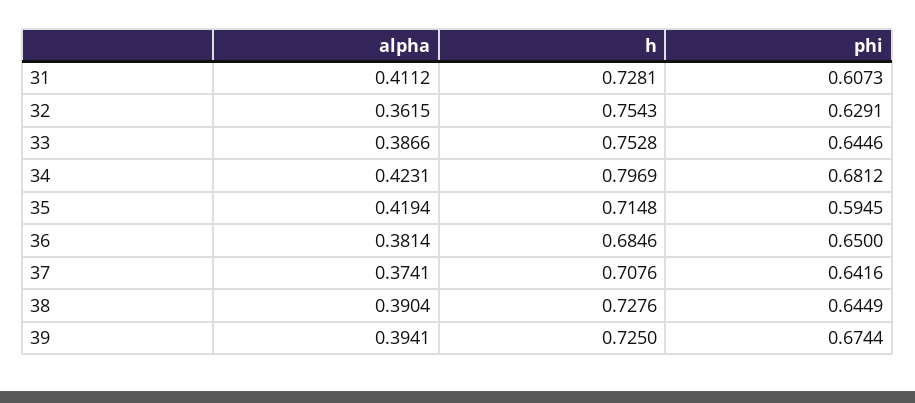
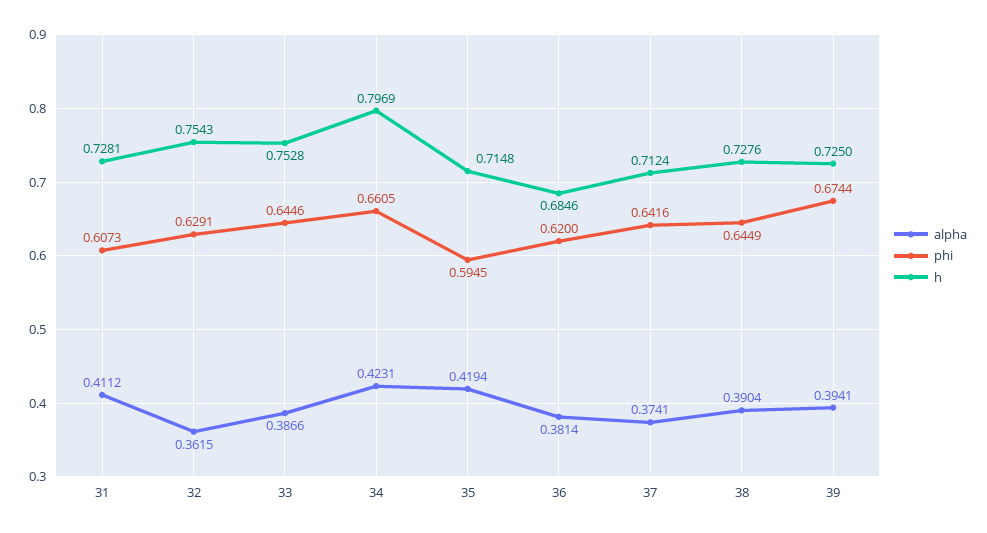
phi, 34: 0.6812 -> 0.6605
phi, 36: 0.65 -> 0.62
h, 37: 0.7076 -> 0.7124

